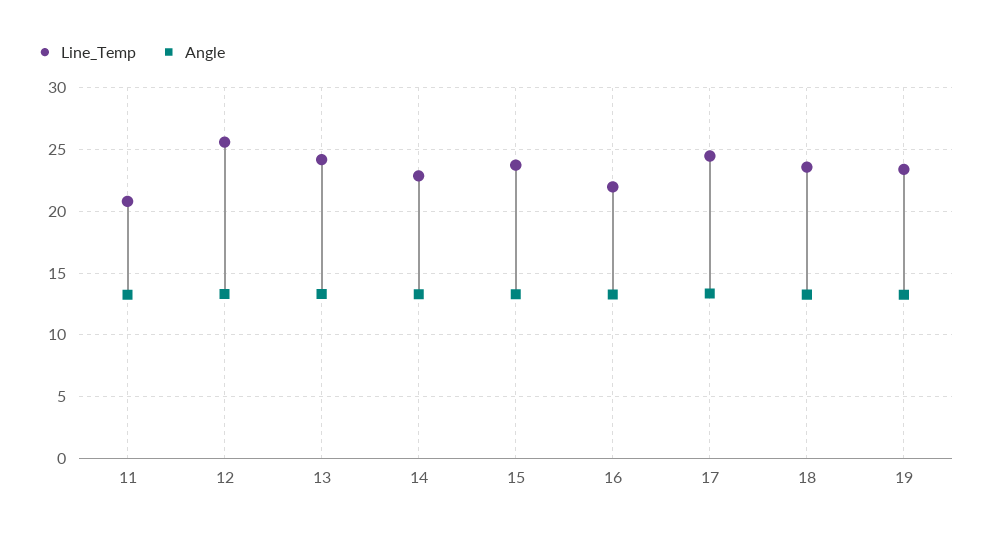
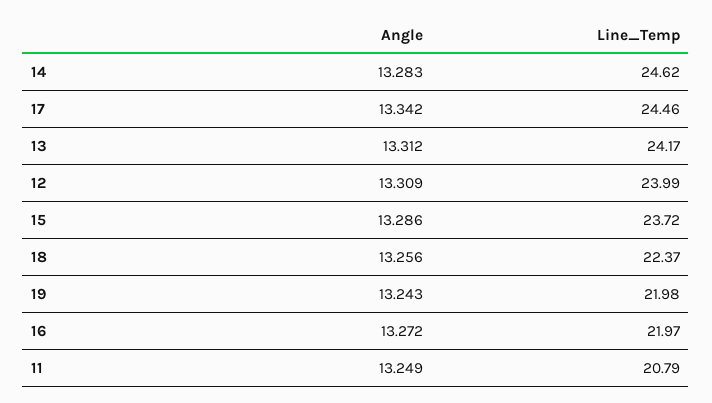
Line_Temp, 12: 25.5 -> 23.99
Line_Temp, 14: 23 -> 24.62
Line_Temp, 18: 23.5 -> 22.37
Line_Temp, 19: 23.5 -> 21.98

